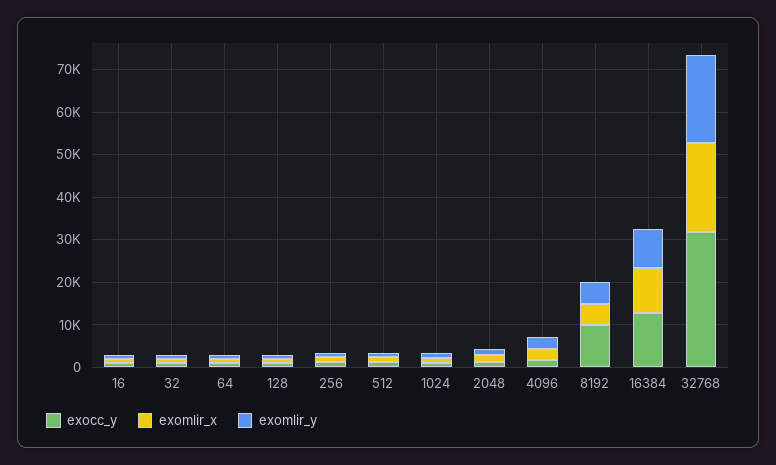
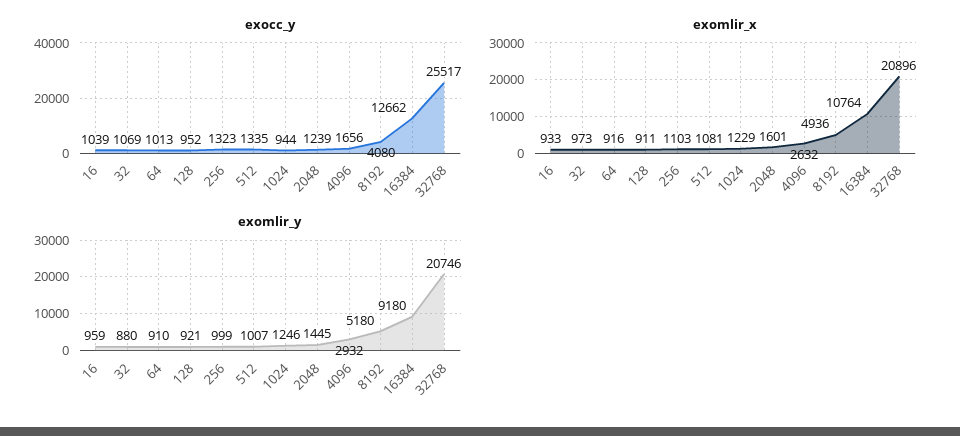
exocc_y, 8192: 10000 -> 4080
exocc_y, 32768: 32000 -> 25517

